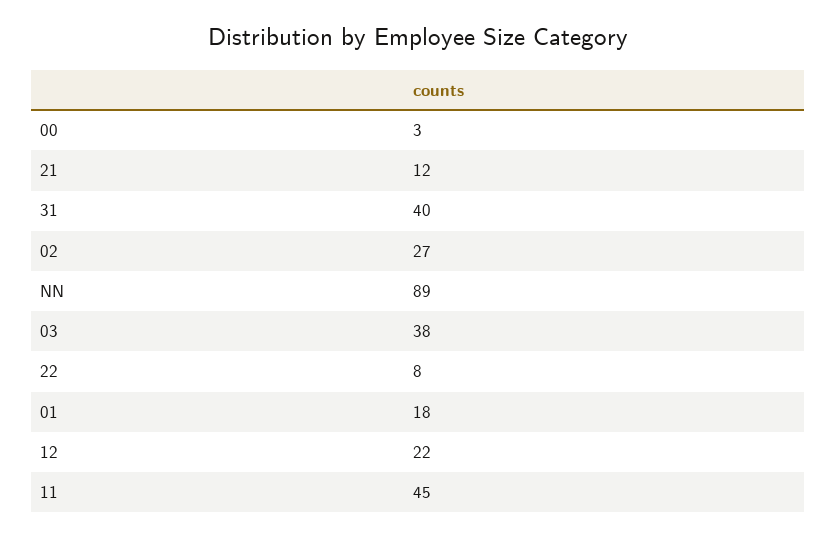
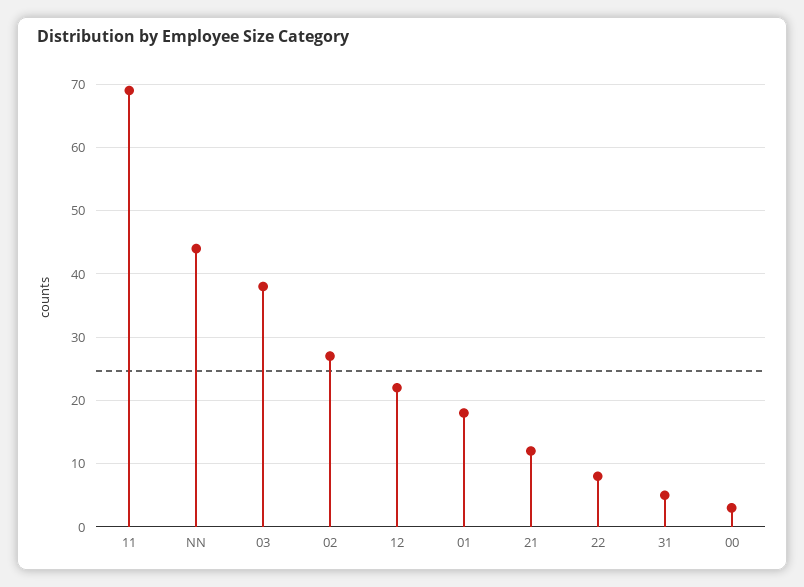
31: 40 -> 5
NN: 89 -> 44
11: 45 -> 69

